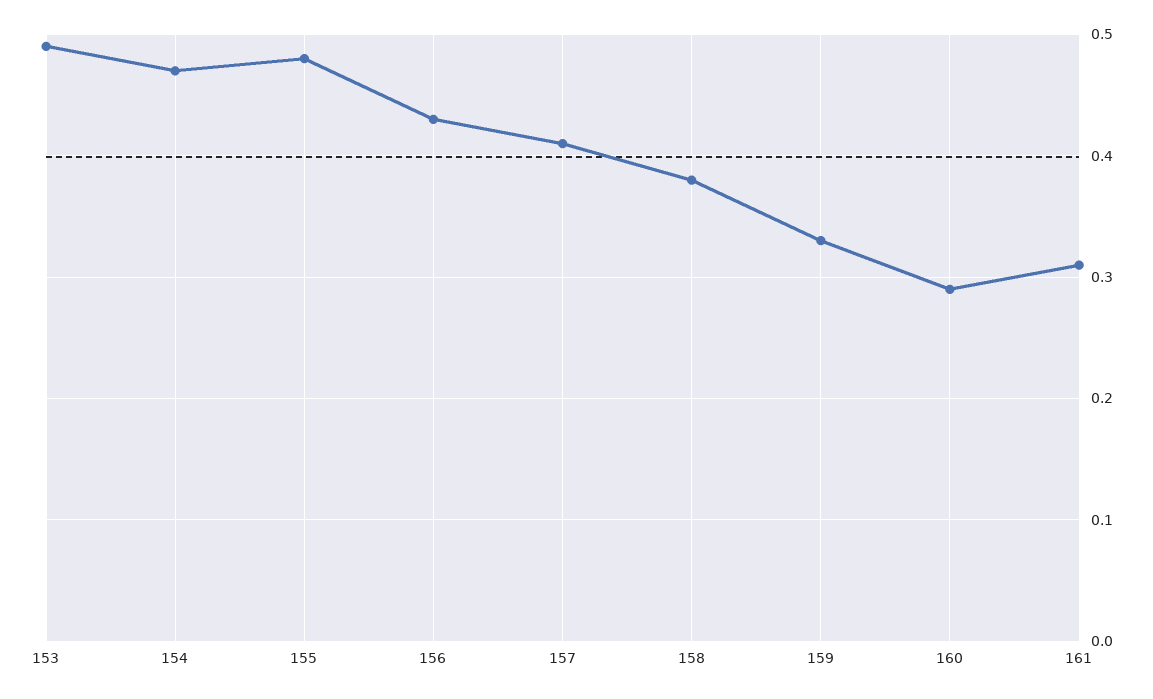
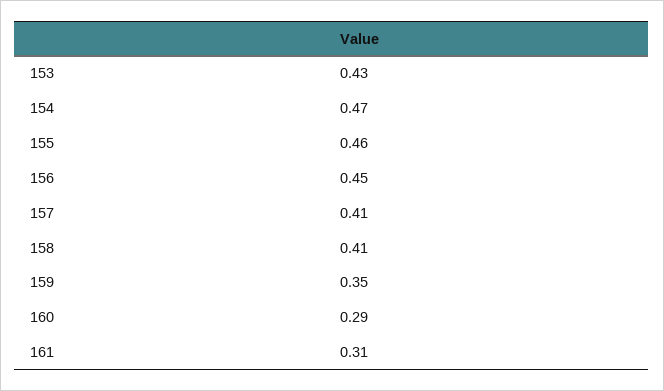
153: 0.49 -> 0.43
155: 0.48 -> 0.46
156: 0.43 -> 0.45
158: 0.38 -> 0.41
159: 0.33 -> 0.35

